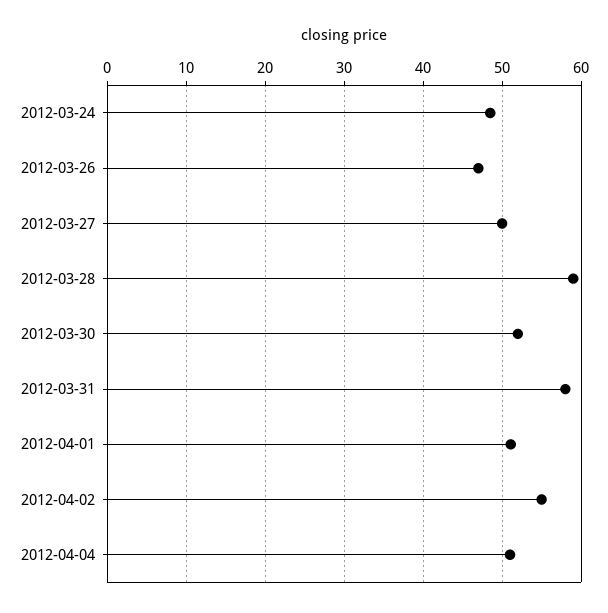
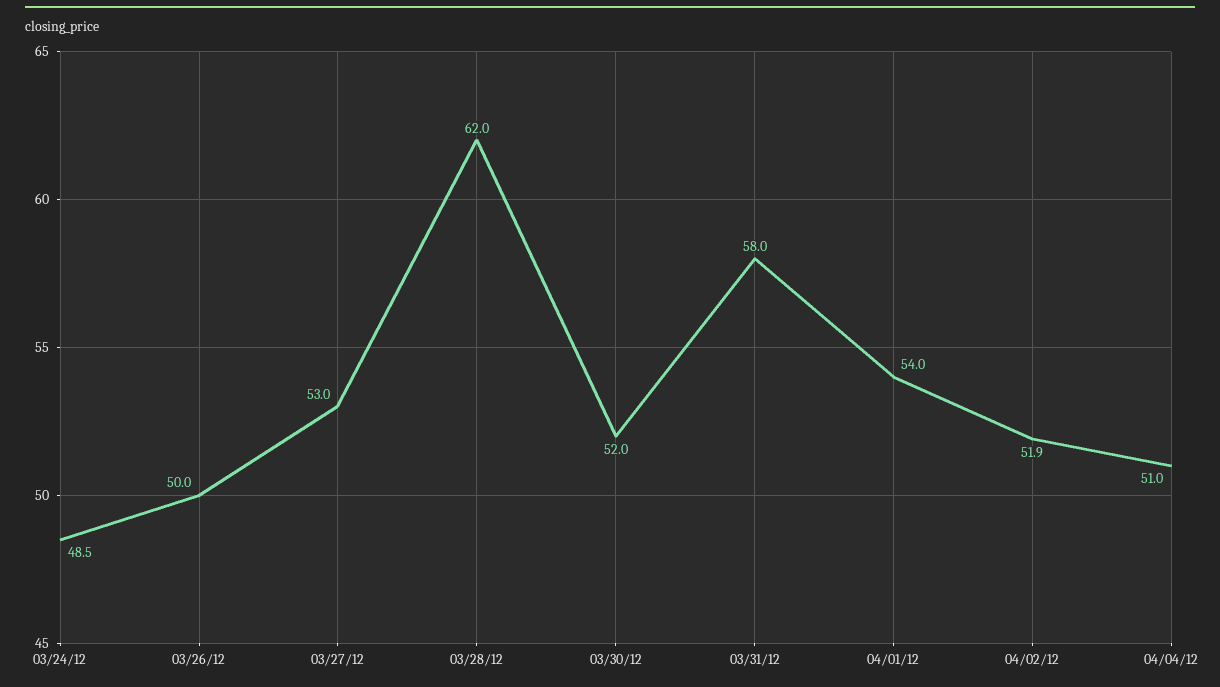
2012-03-26: 47 -> 50
2012-03-27: 50 -> 53
2012-03-28: 59 -> 62
2012-04-01: 51 -> 54
2012-04-02: 55 -> 51.9

